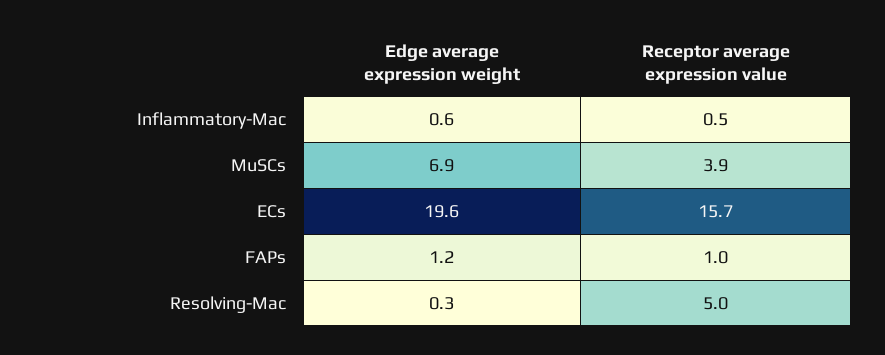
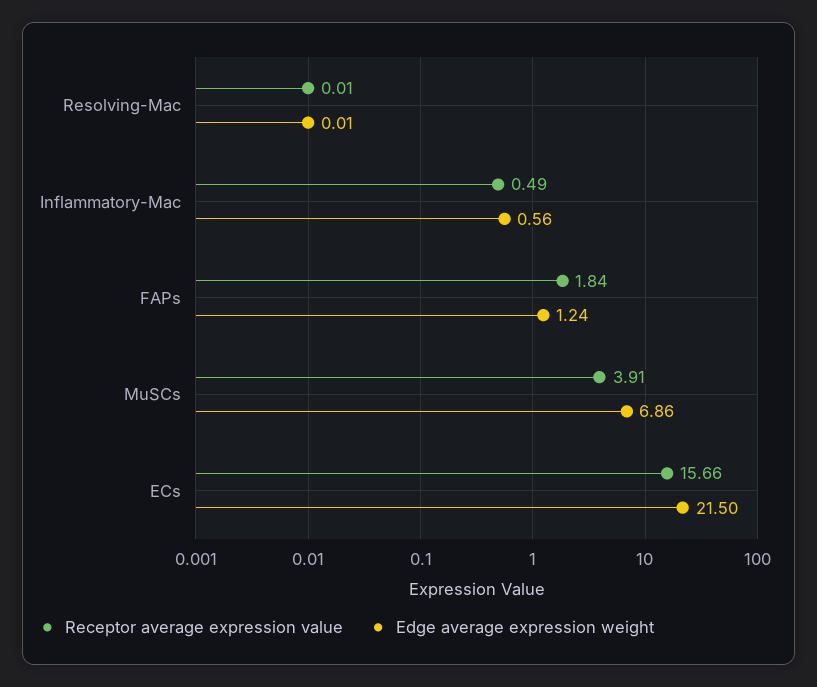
Edge average expression weight, ECs: 19.6 -> 21.5
Receptor average expression value, FAPs: 1 -> 1.84
Edge average expression weight, Resolving-Mac: 0.3 -> 0.01
Receptor average expression value, Resolving-Mac: 5 -> 0.01

